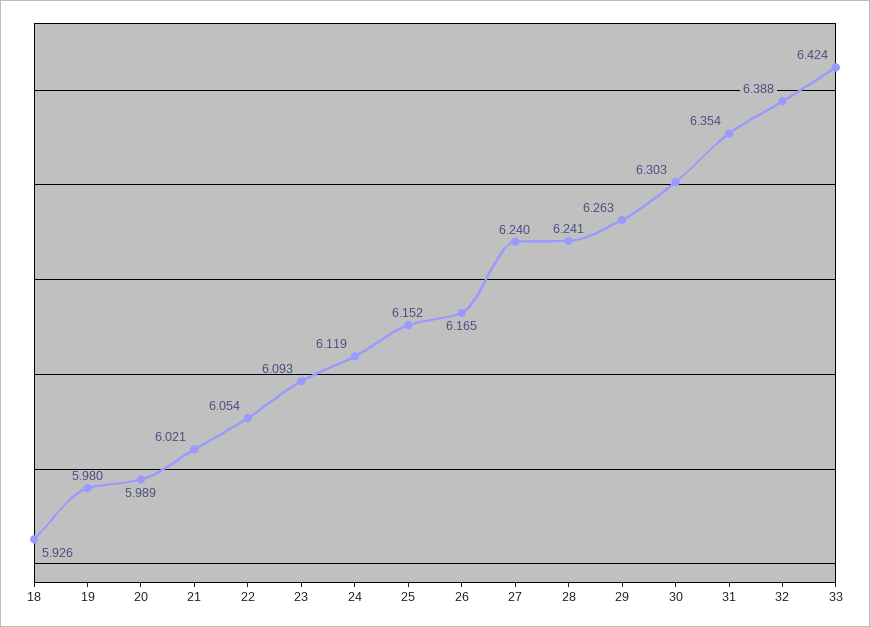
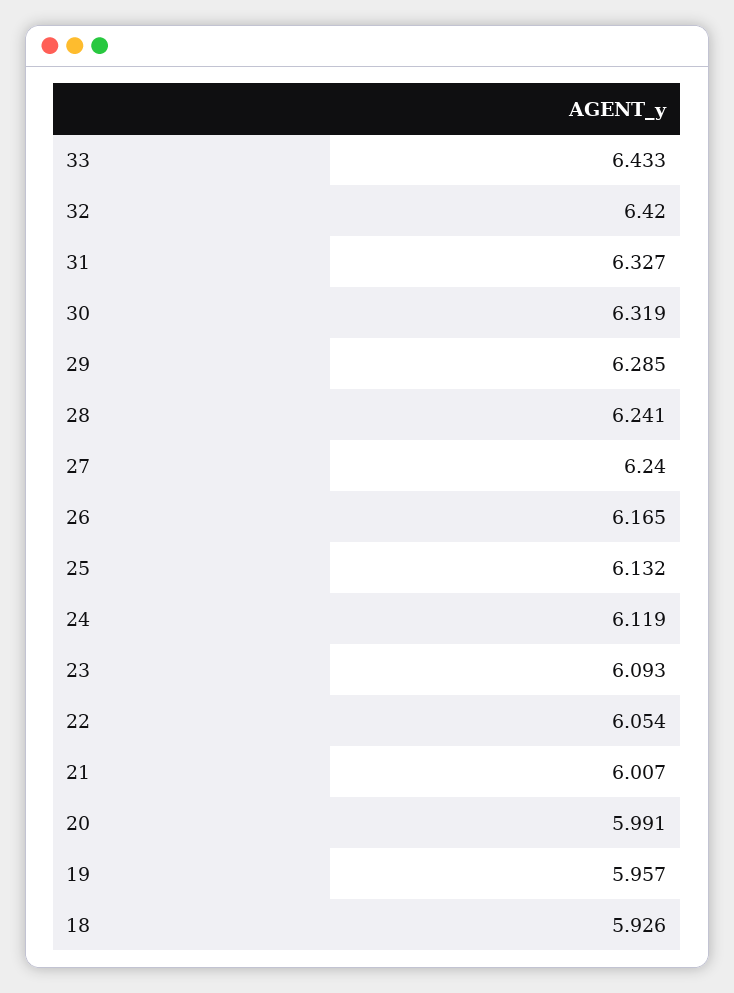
19: 5.98 -> 5.957
20: 5.989 -> 5.991
21: 6.021 -> 6.007
25: 6.152 -> 6.132
29: 6.263 -> 6.285
30: 6.303 -> 6.319
31: 6.354 -> 6.327
32: 6.388 -> 6.42
33: 6.424 -> 6.433

